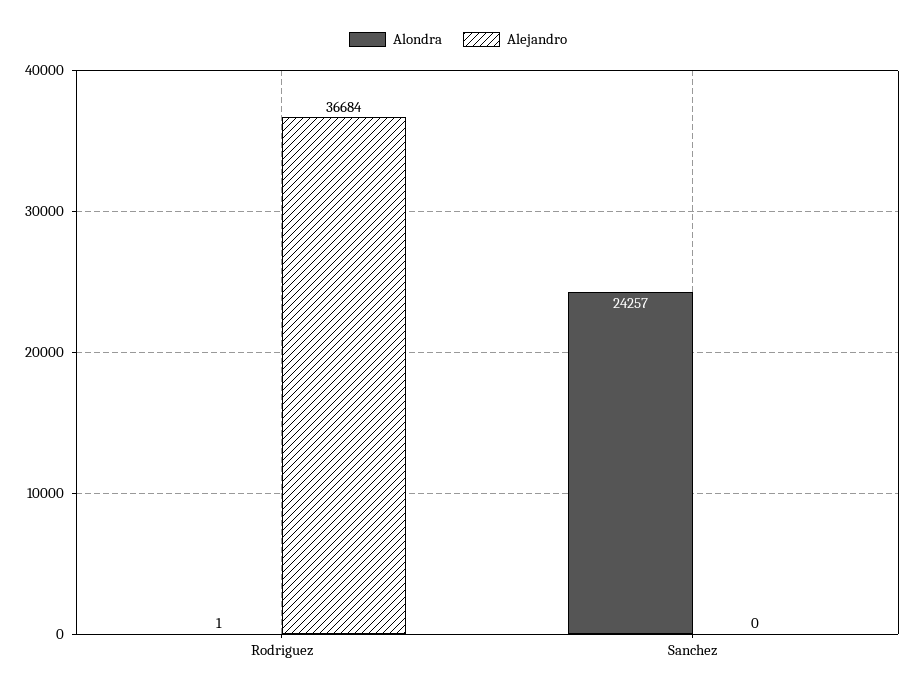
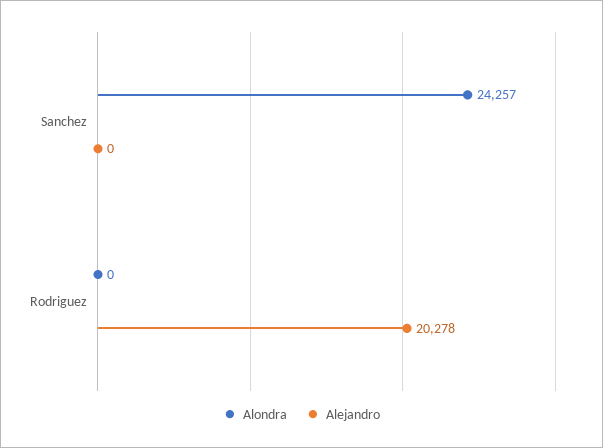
Alondra, Rodriguez: 1 -> 0
Alejandro, Rodriguez: 36684 -> 20278

